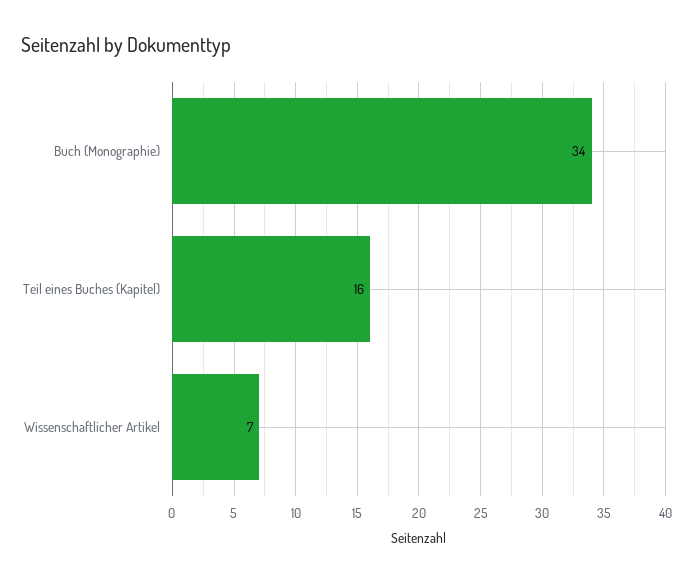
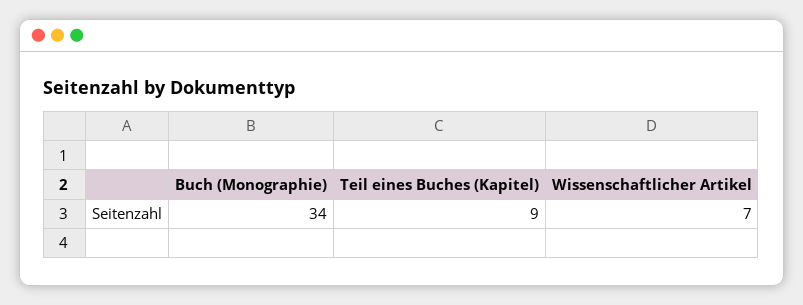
Teil eines Buches (Kapitel): 16 -> 9

